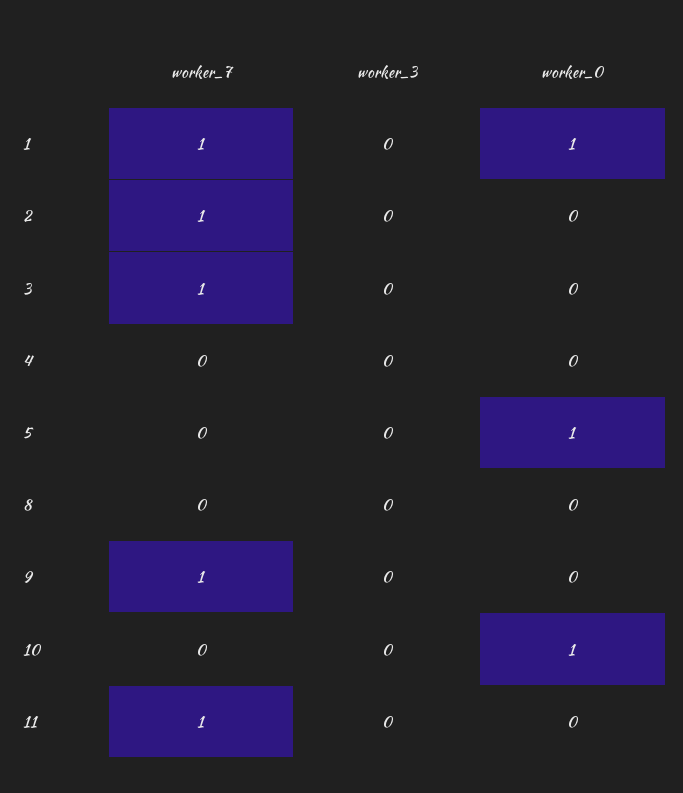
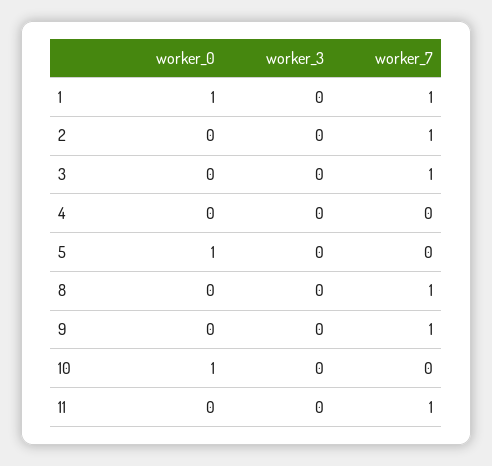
worker_7, 8: 0 -> 1

